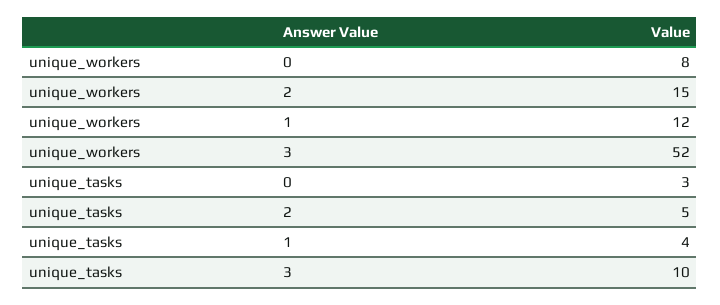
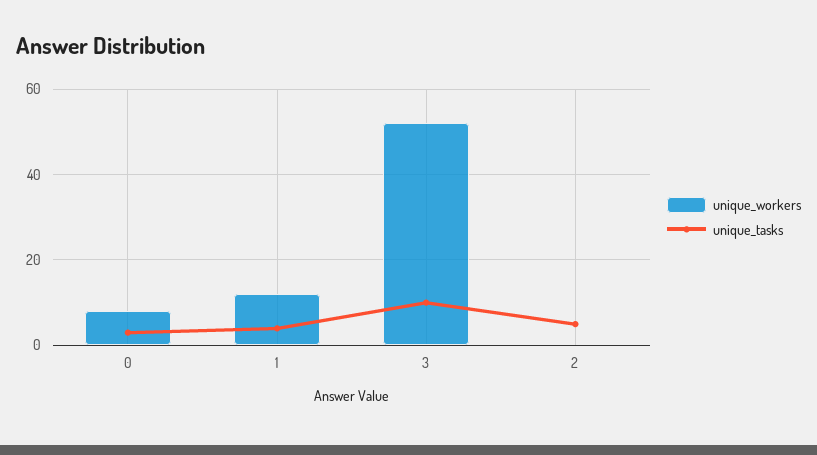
unique_workers, 2: 15 -> 0

